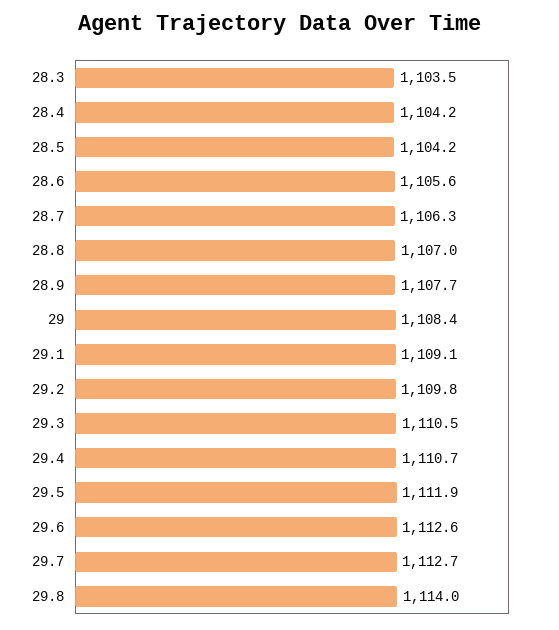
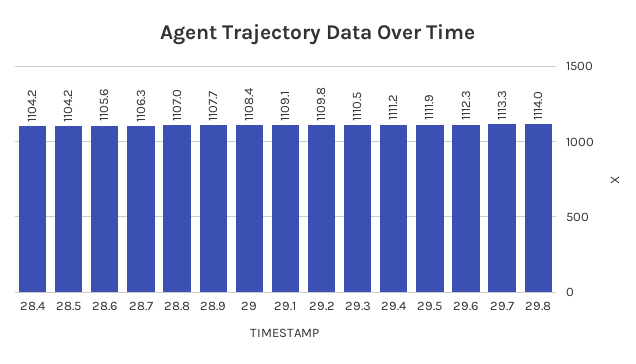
28.3: 1103.5 -> none
29.4: 1110.7 -> 1111.2
29.6: 1112.6 -> 1112.3
29.7: 1112.7 -> 1113.3

